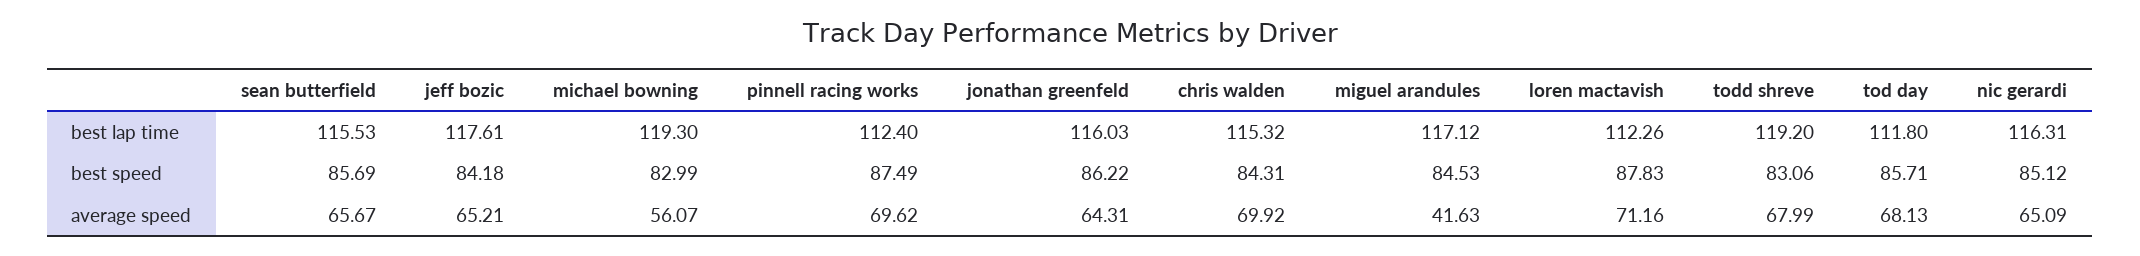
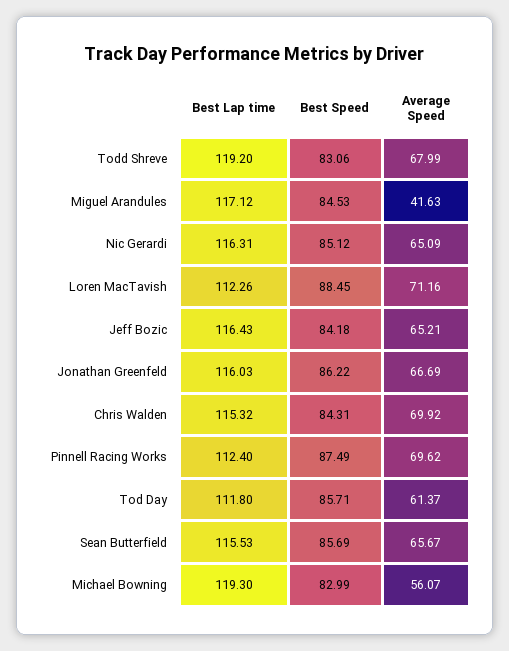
jeff bozic, best lap time: 117.61 -> 116.43
loren mactavish, best speed: 87.83 -> 88.45
jonathan greenfeld, average speed: 64.31 -> 66.69
tod day, average speed: 68.13 -> 61.37

